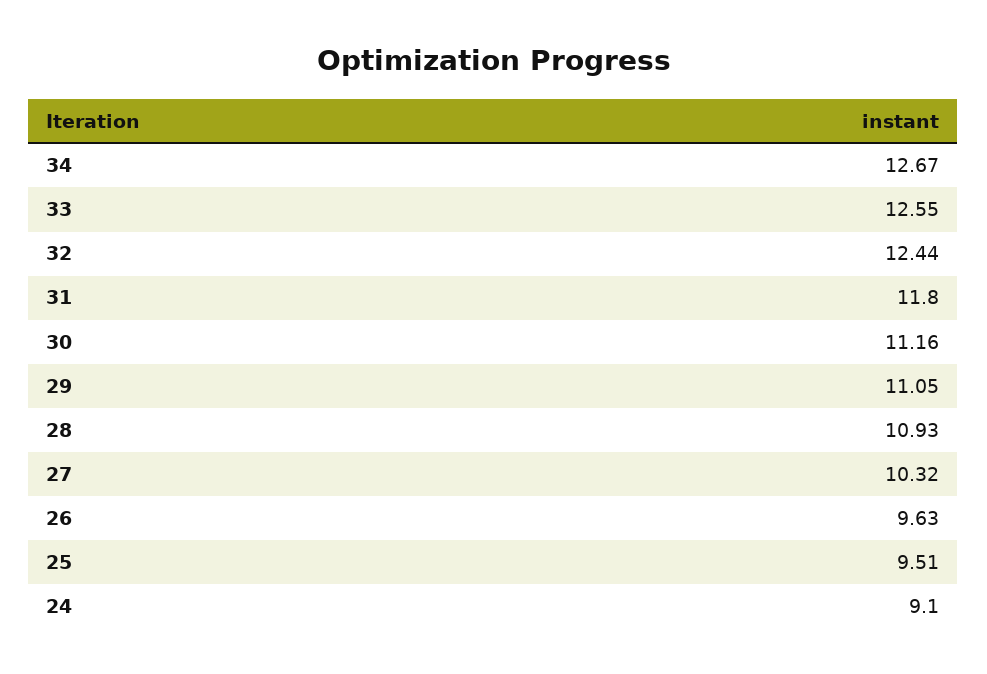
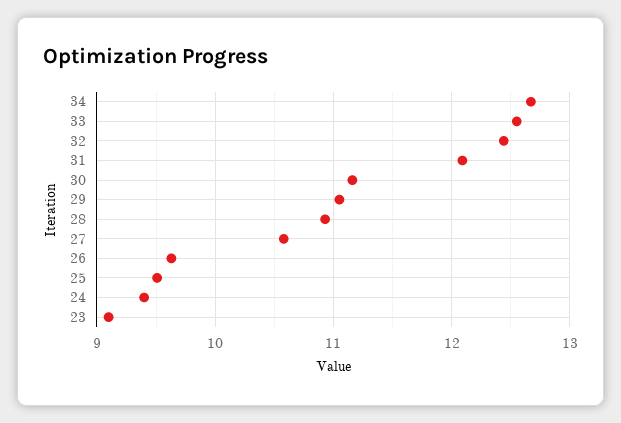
31: 11.8 -> 12.1
27: 10.32 -> 10.6
24: 9.1 -> 9.4
23: none -> 9.1

